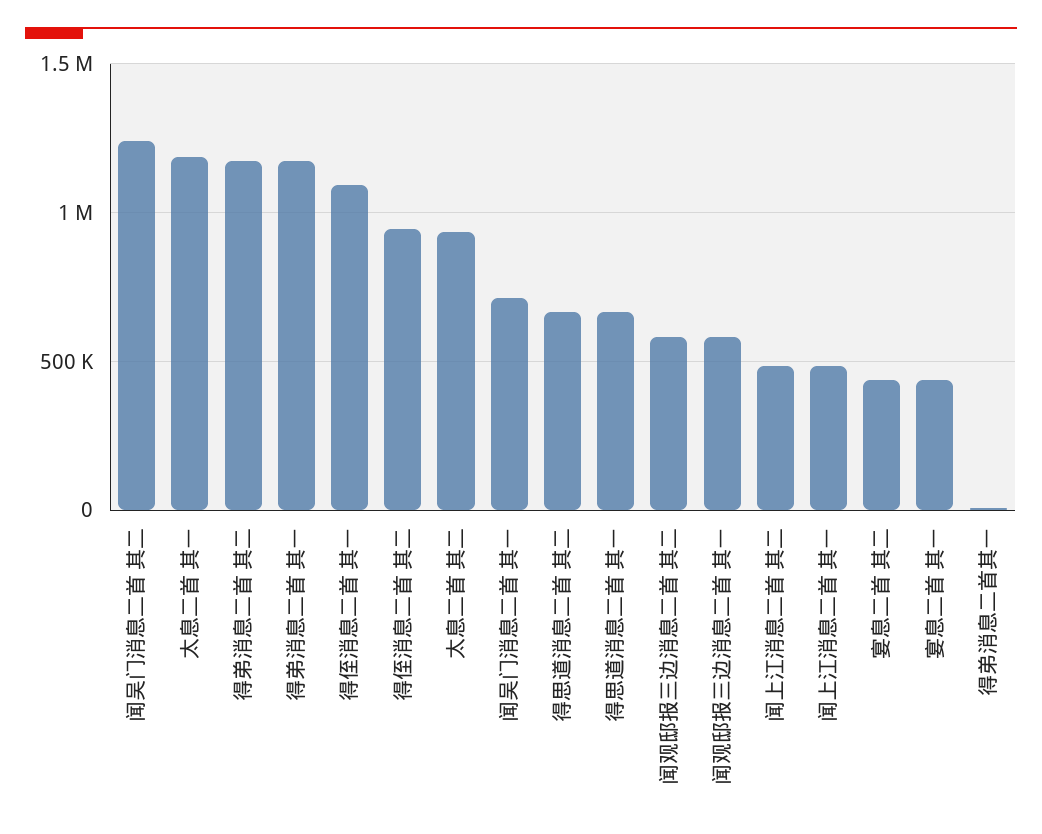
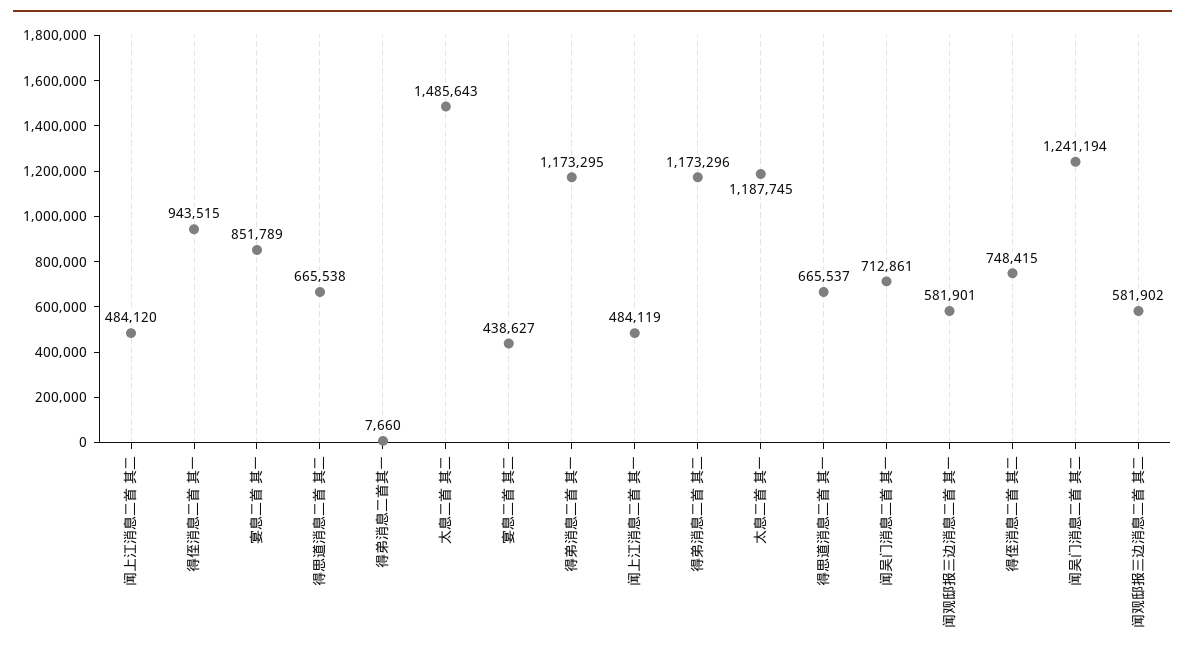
得侄消息二首 其一: 1100000 -> 943515
得侄消息二首 其二: 950000 -> 748415
太息二首 其二: 950000 -> 1485643
宴息二首 其一: 450000 -> 851789

